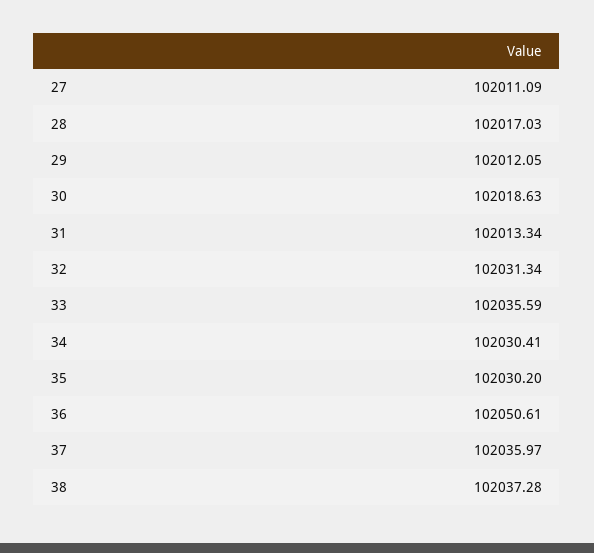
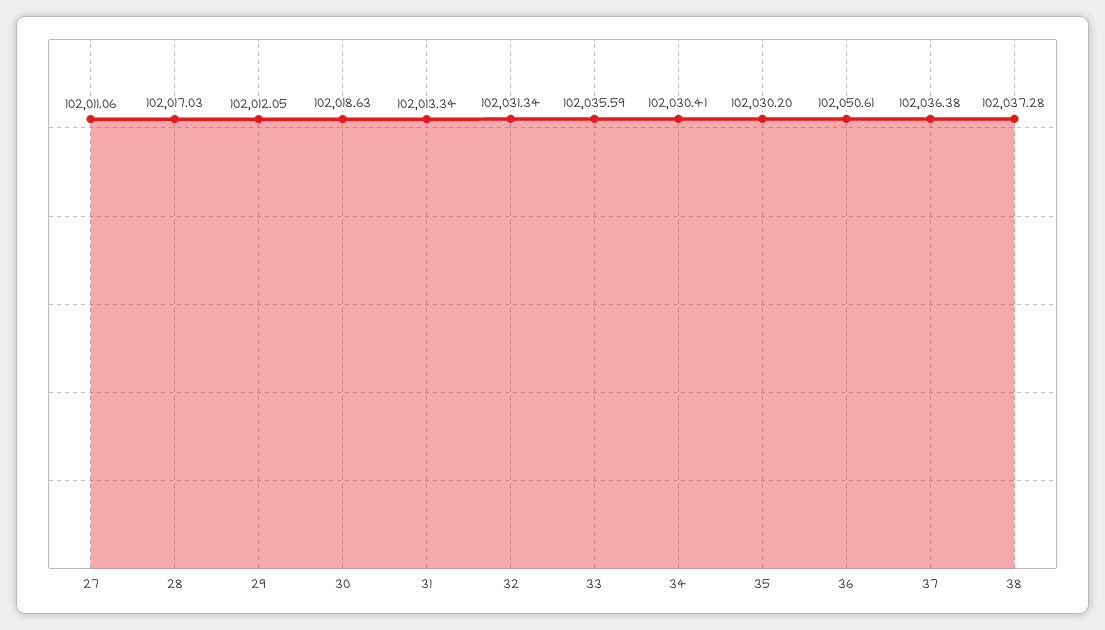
27: 102011.09 -> 102011.06
37: 102035.97 -> 102036.38

